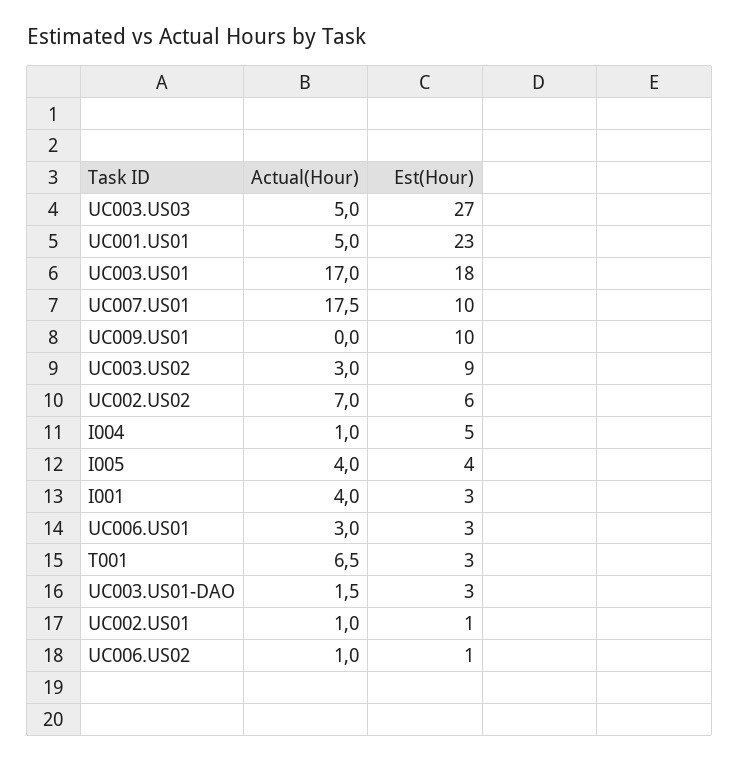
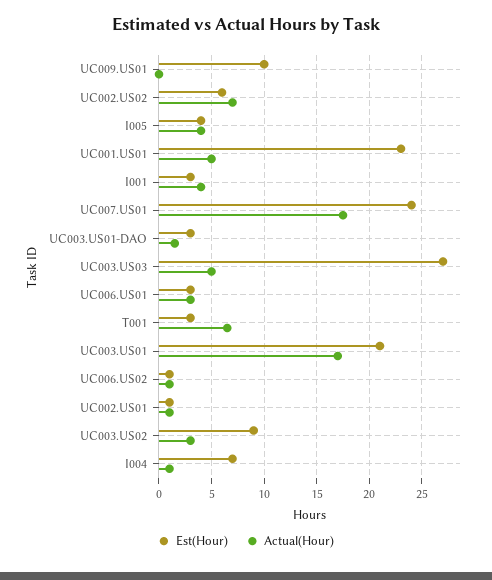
Est(Hour), UC003.US01: 18 -> 21
Est(Hour), UC007.US01: 10 -> 24
Est(Hour), I004: 5 -> 7

